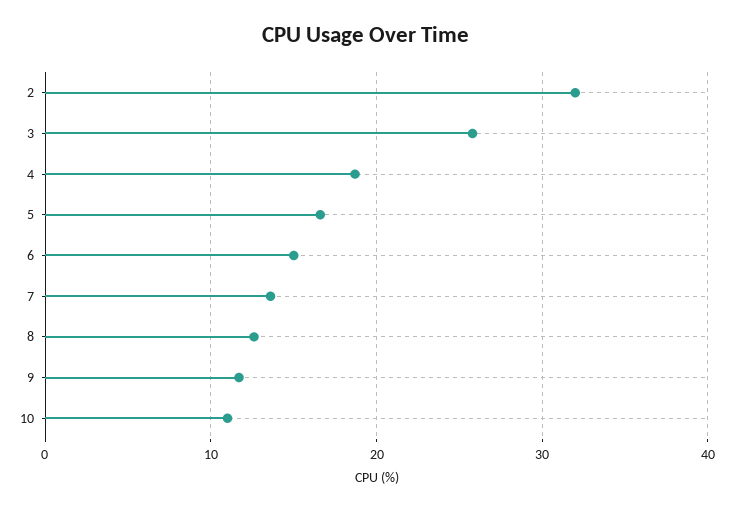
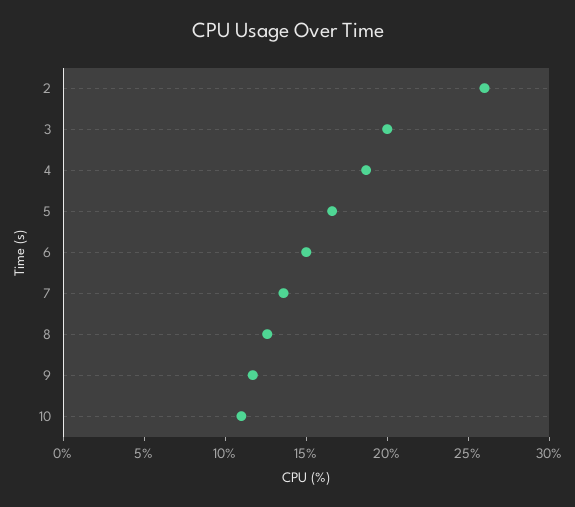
2: 32 -> 26
3: 26 -> 20

